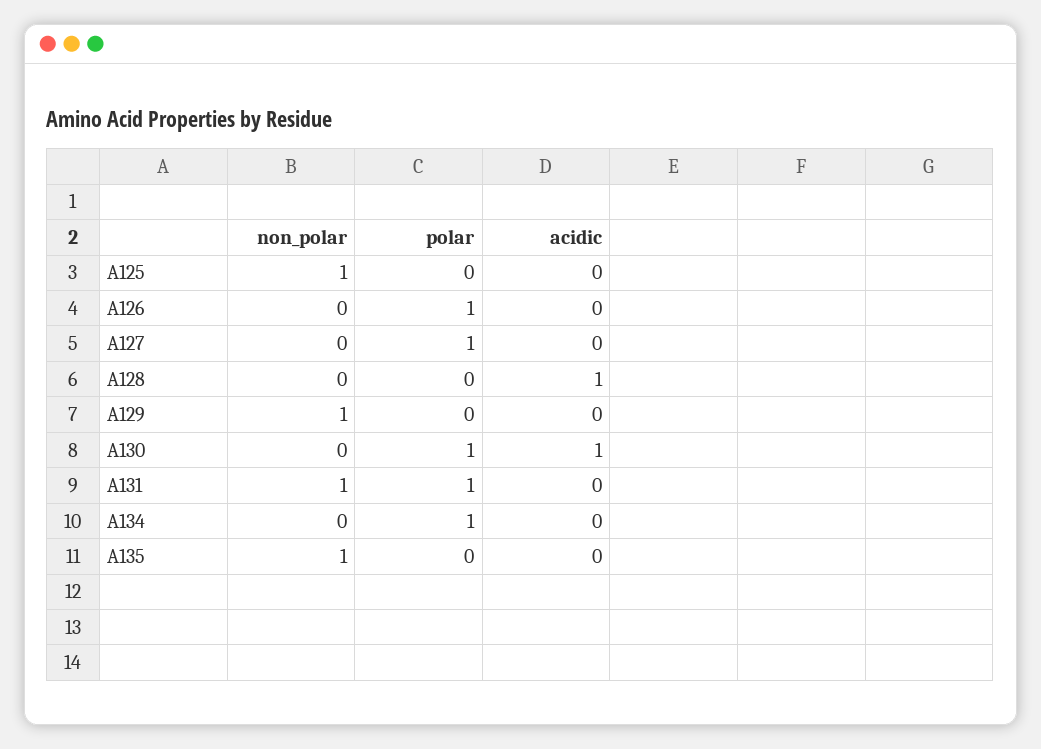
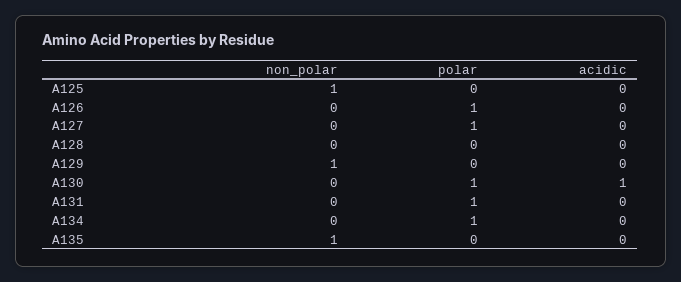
acidic, A128: 1 -> 0
non_polar, A131: 1 -> 0

